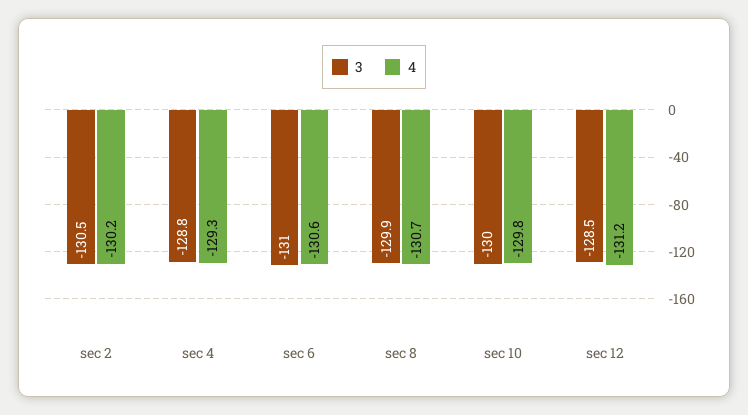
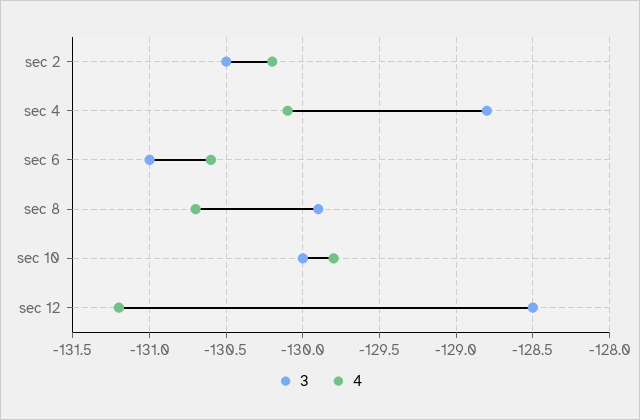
4, sec 4: -129.3 -> -130.1

